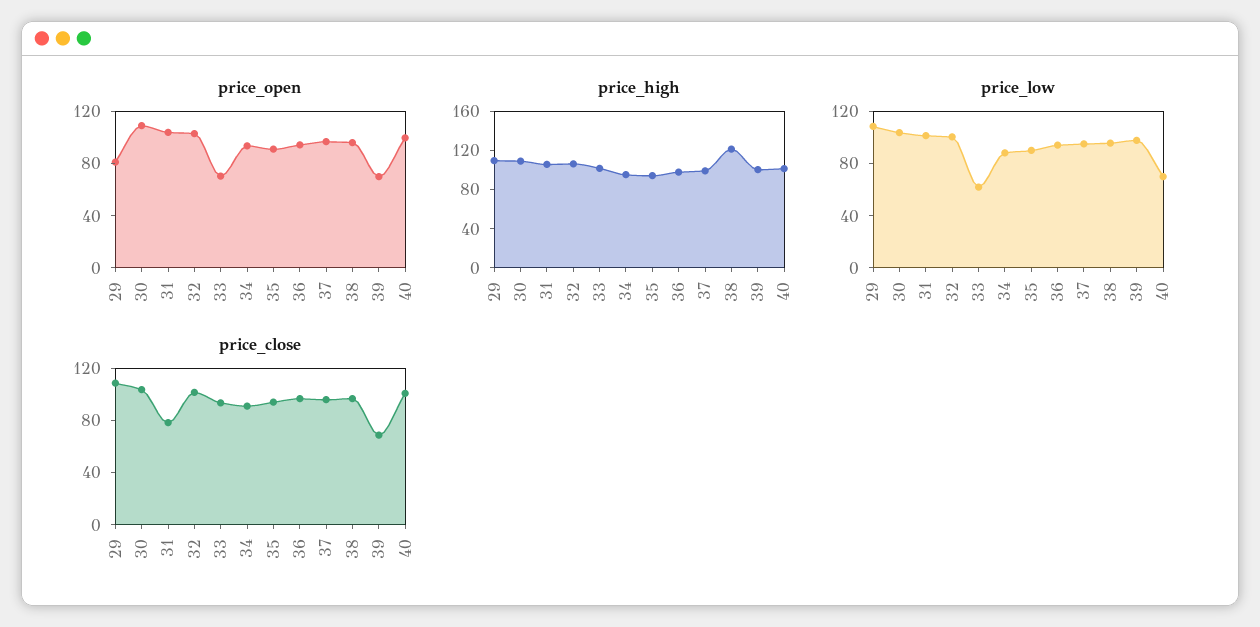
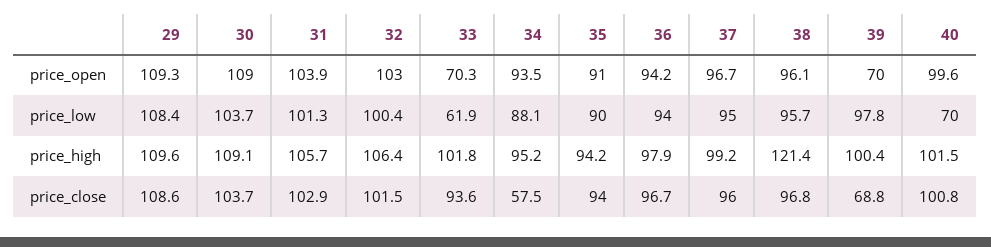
price_open, 29: 80 -> 109.3
price_close, 31: 80 -> 102.9
price_close, 34: 90 -> 57.5

